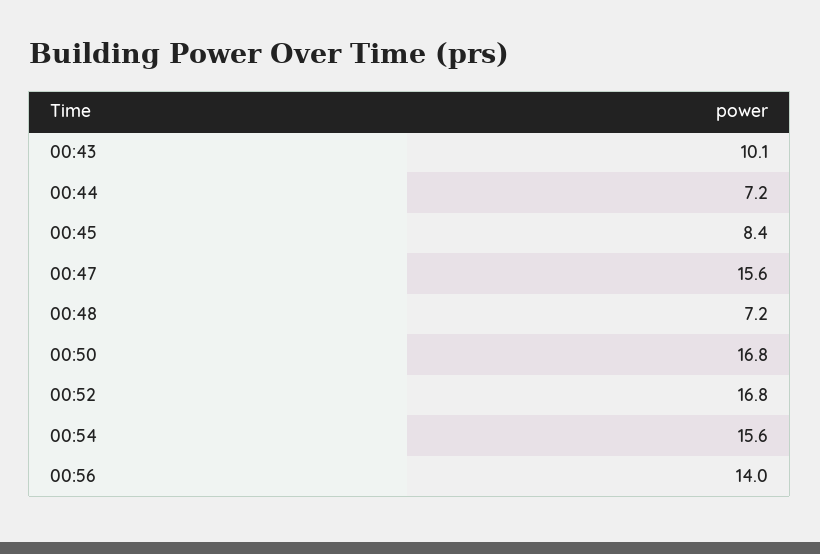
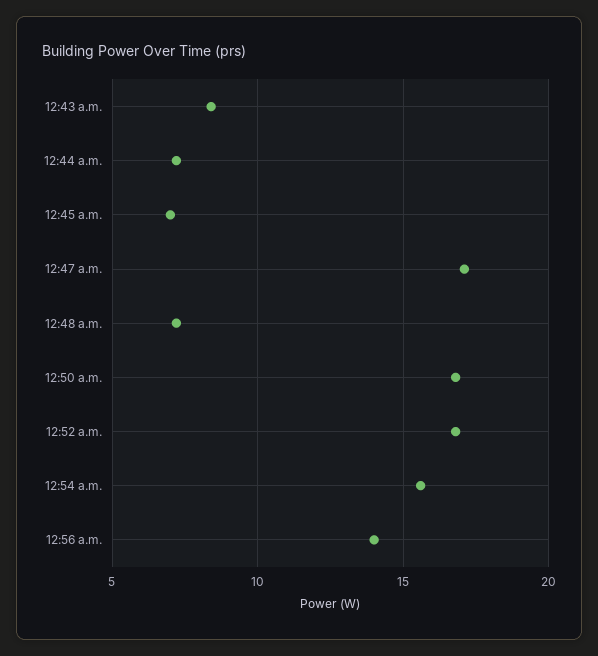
00:43: 10.1 -> 8.5
00:45: 8.4 -> 7
00:47: 15.6 -> 17

